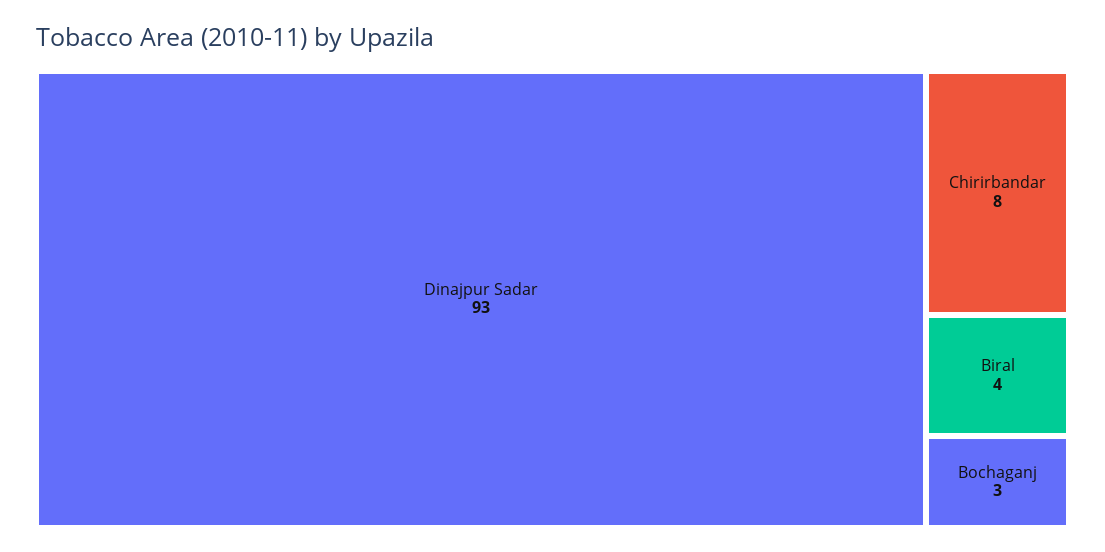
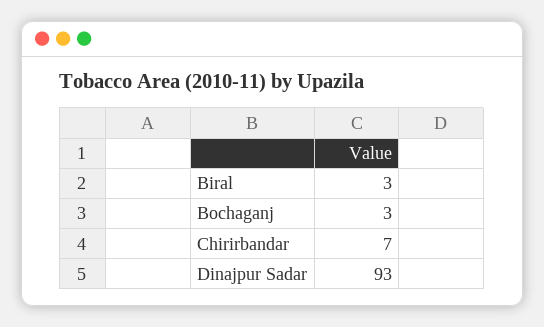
Chirirbandar: 8 -> 7
Biral: 4 -> 3

